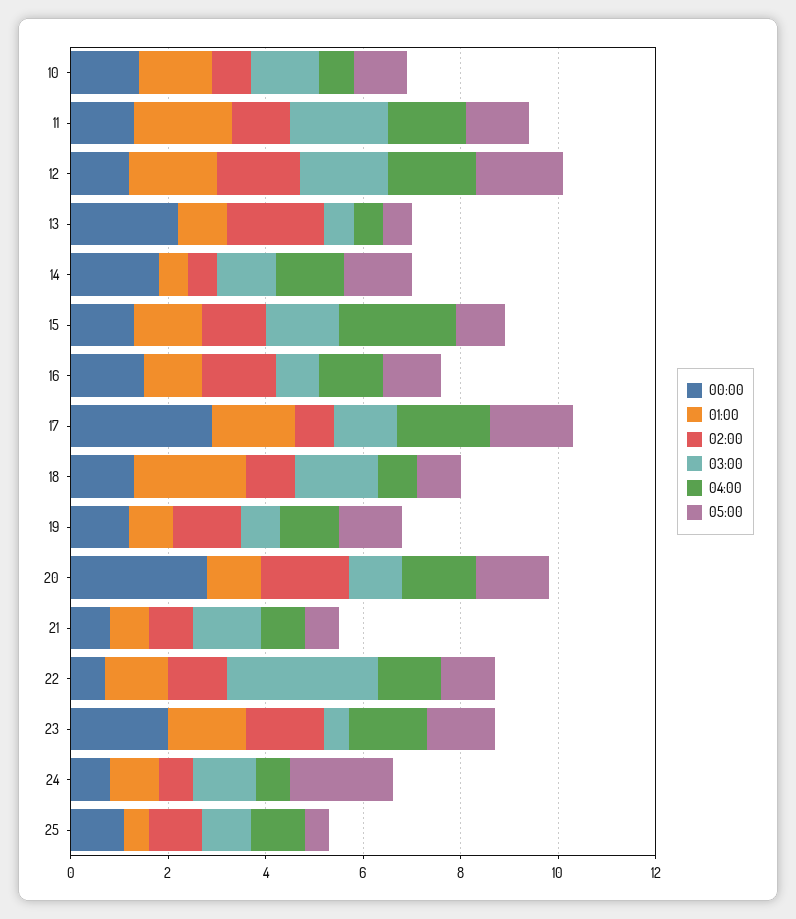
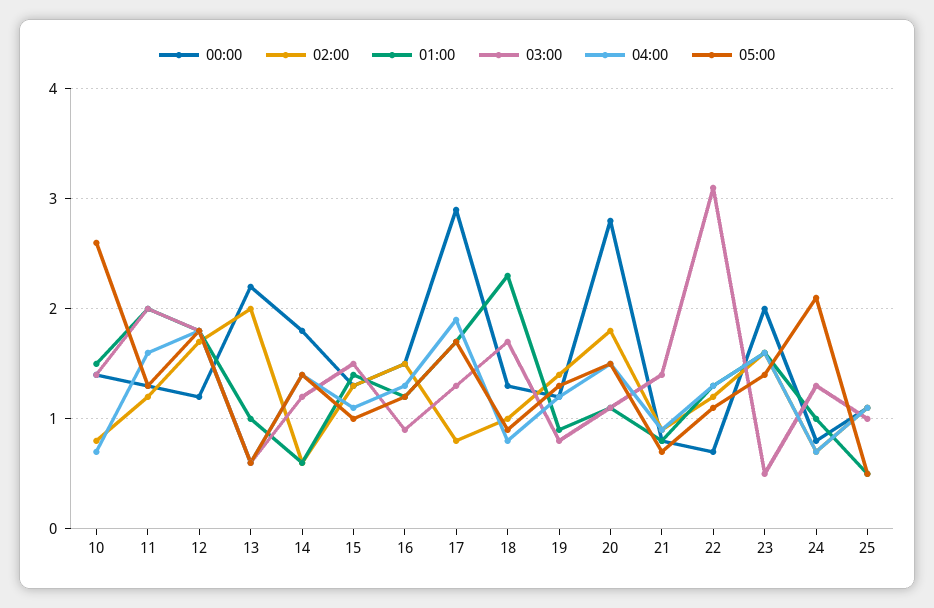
05:00, 10: 1 -> 2.6
04:00, 15: 2.5 -> 1.1

